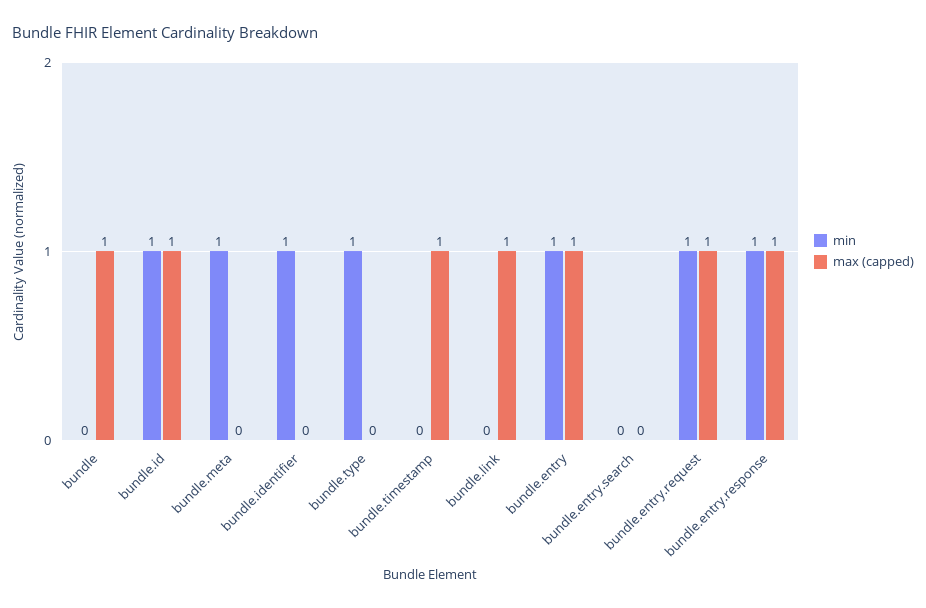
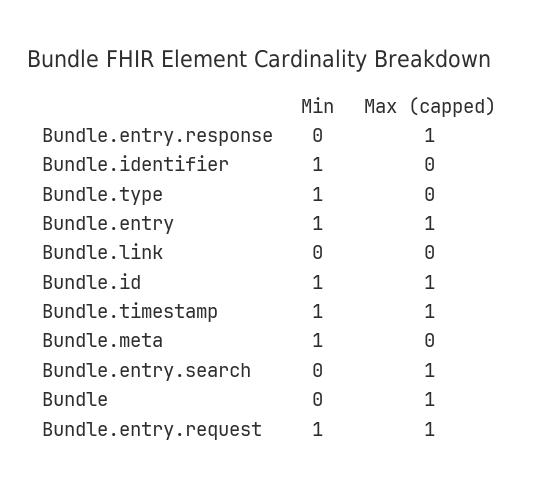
min, bundle.timestamp: 0 -> 1
max (capped), bundle.link: 1 -> 0
max (capped), bundle.entry.search: 0 -> 1
min, bundle.entry.response: 1 -> 0

